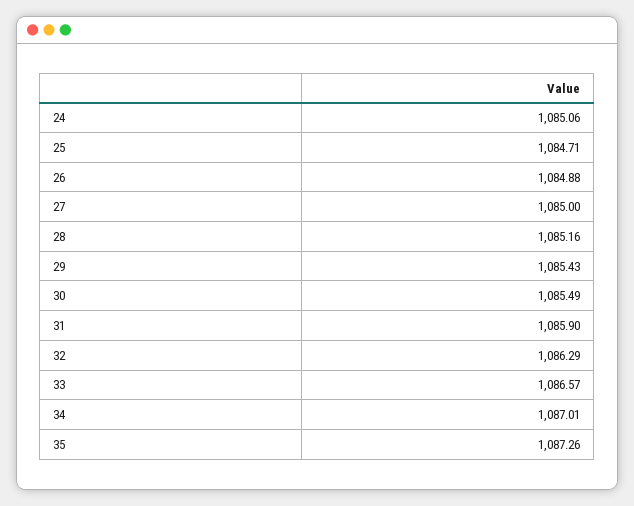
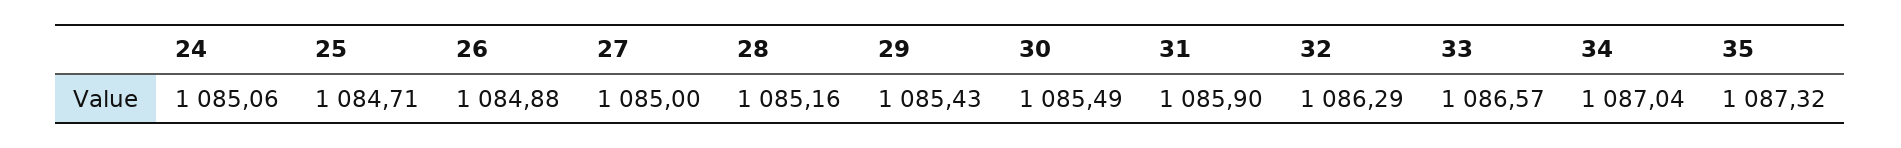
34: 1087.01 -> 1087.04
35: 1087.26 -> 1087.32

